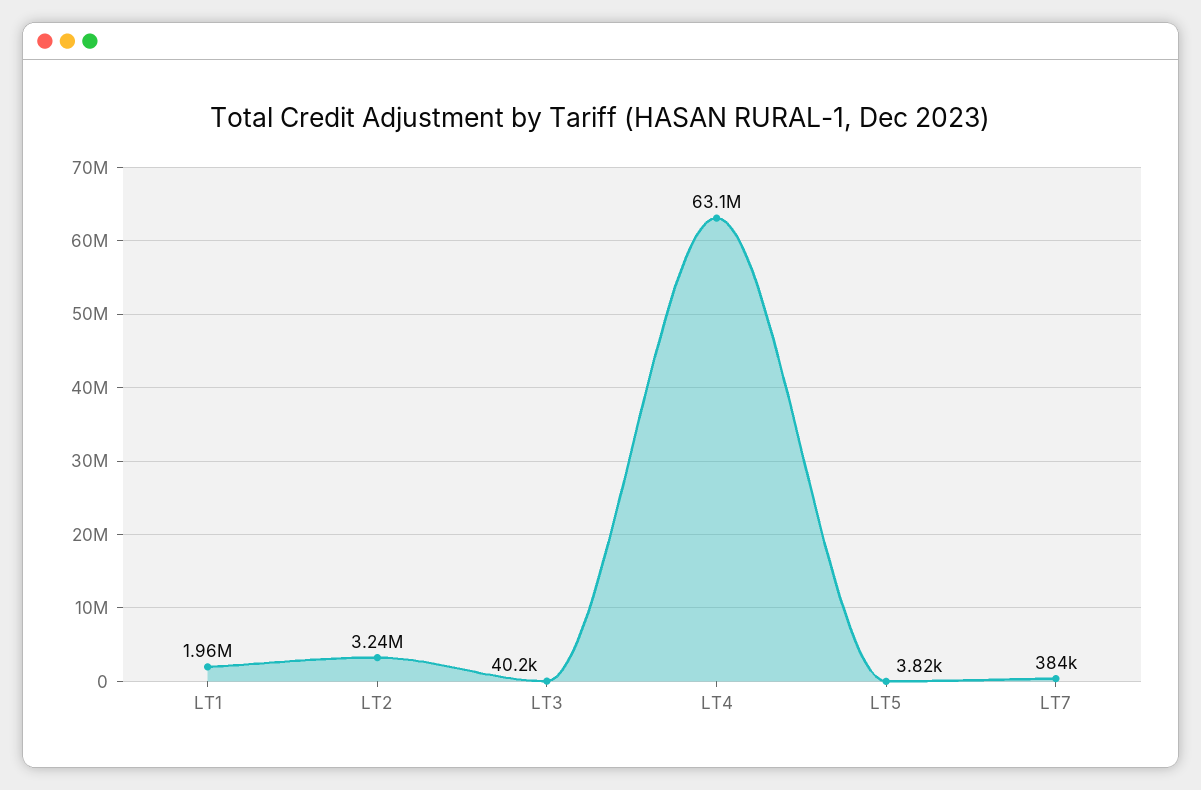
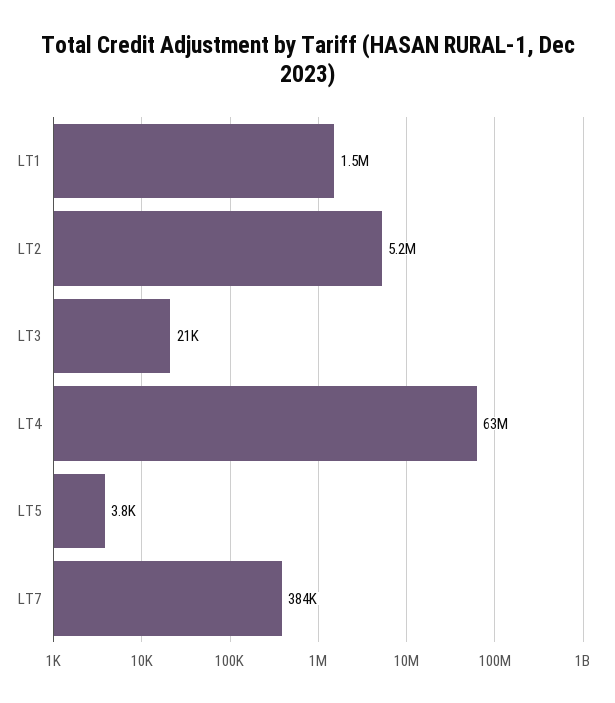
LT1: 1960000 -> 1500000
LT2: 3240000 -> 5200000
LT3: 40200 -> 21000

